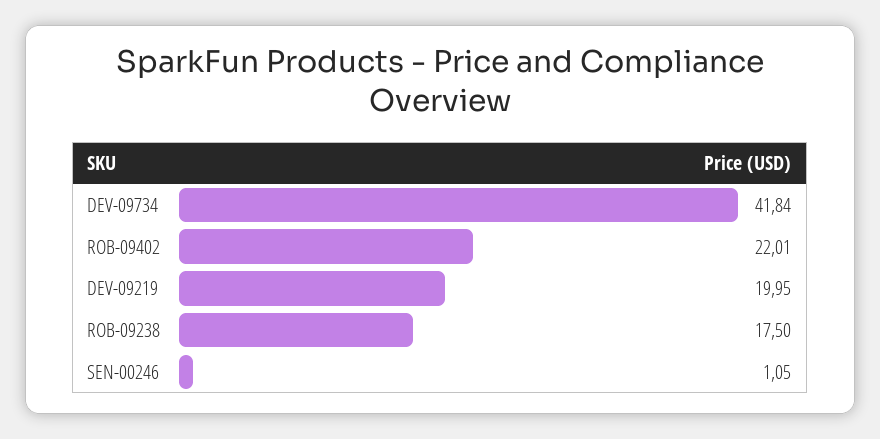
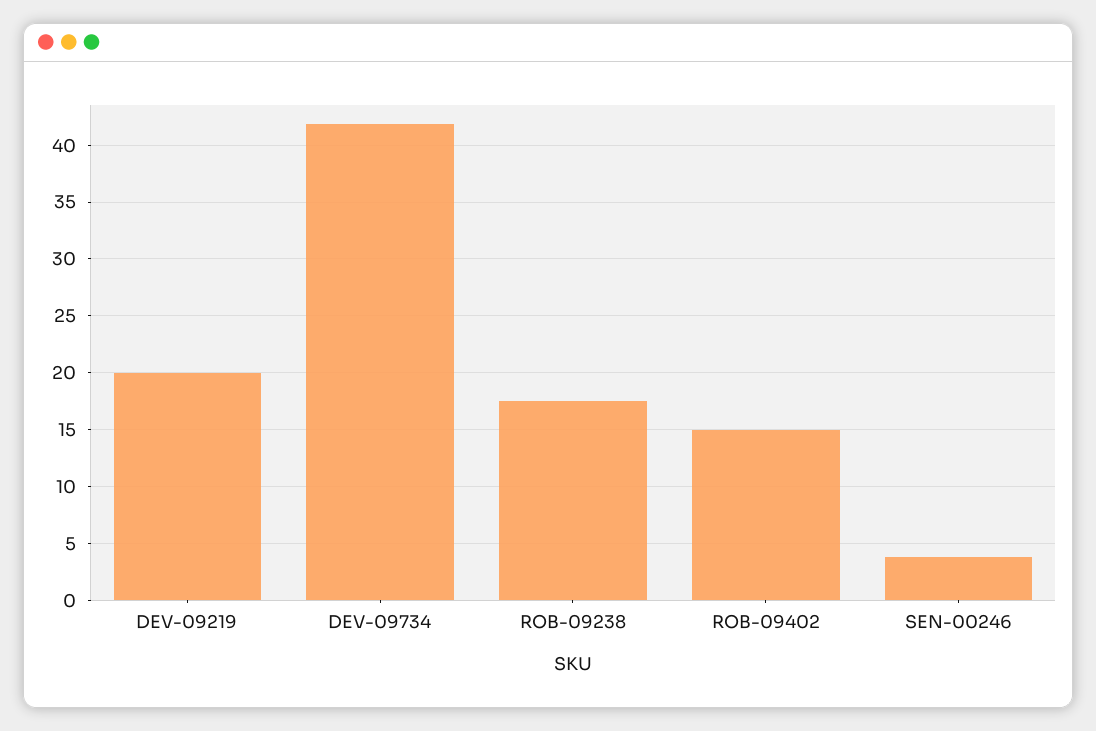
ROB-09402: 22.01 -> 15
SEN-00246: 1.05 -> 4

